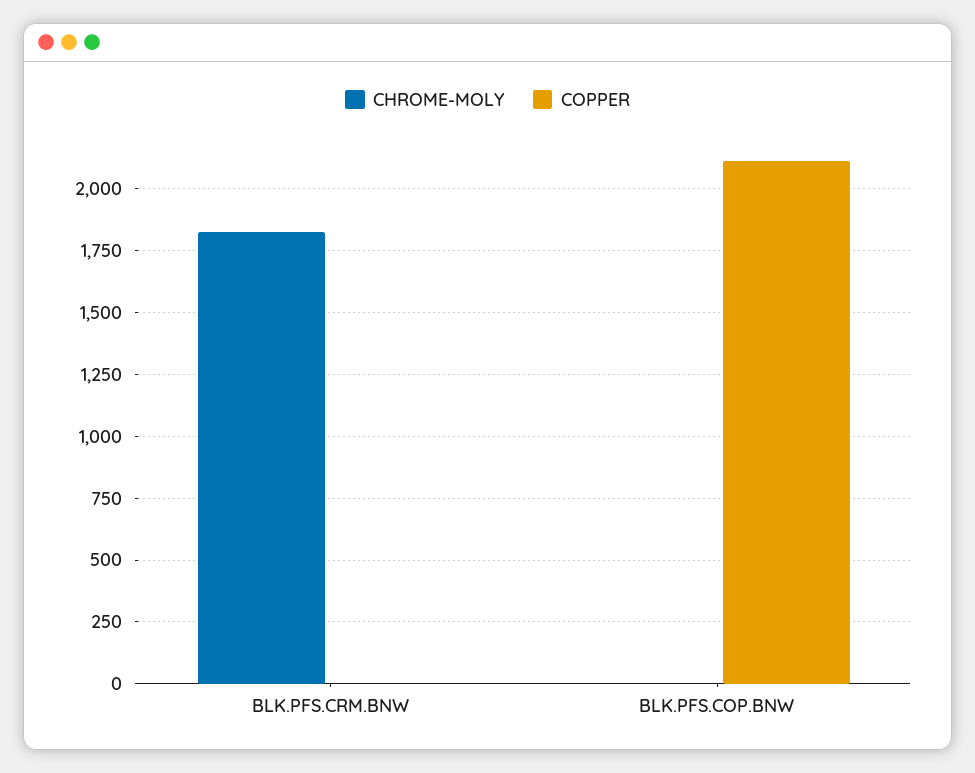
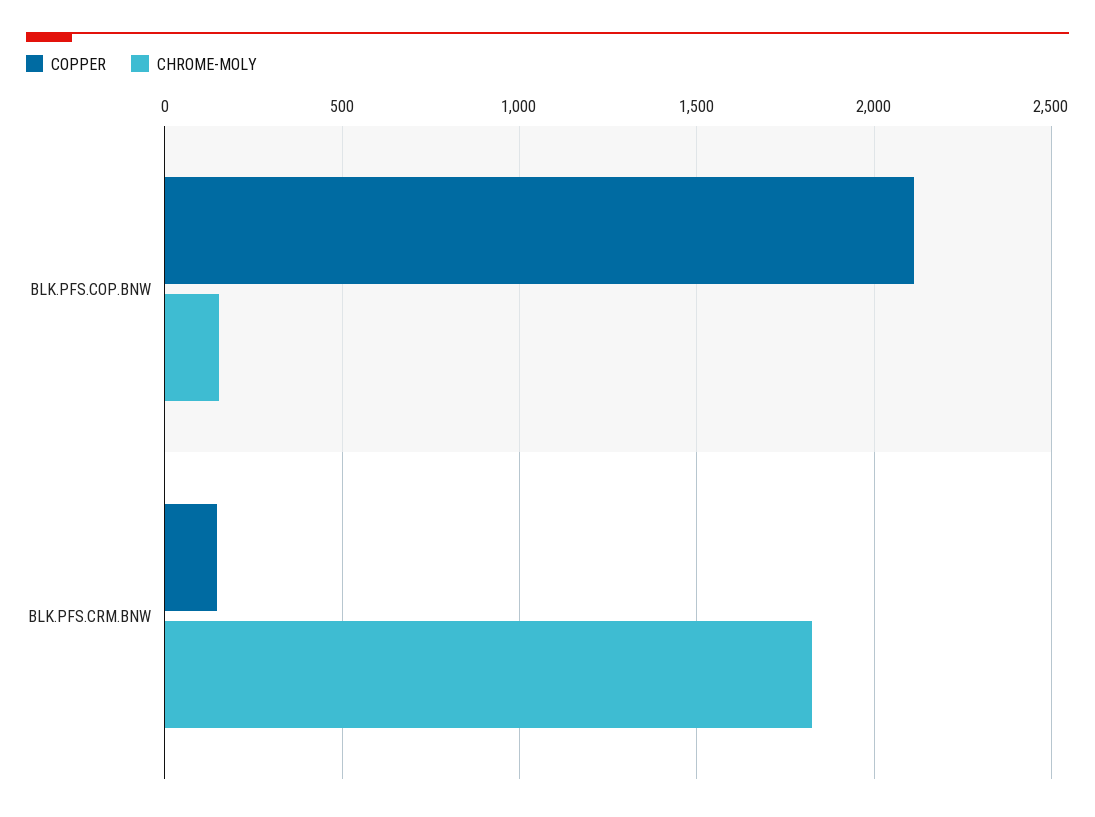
COPPER, BLK.PFS.CRM.BNW: 0 -> 150
CHROME-MOLY, BLK.PFS.COP.BNW: 0 -> 150

